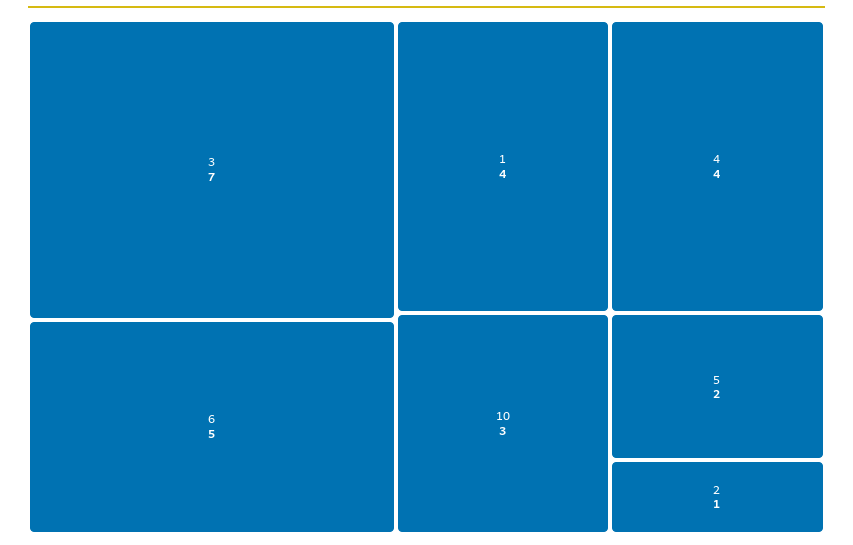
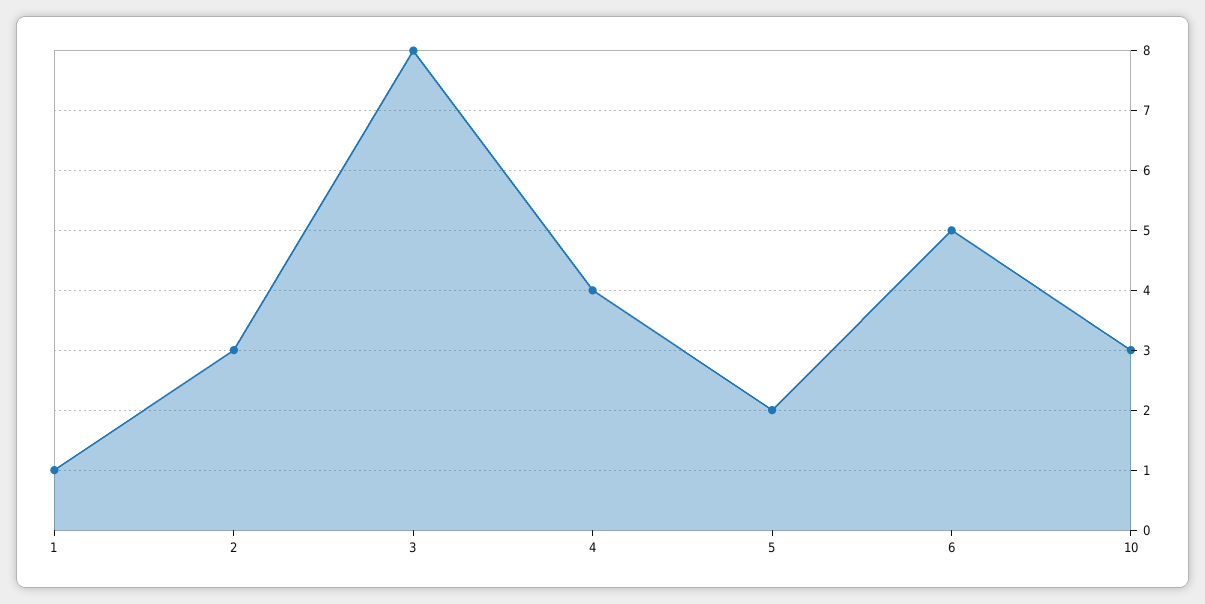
3: 7 -> 8
1: 4 -> 1
2: 1 -> 3

